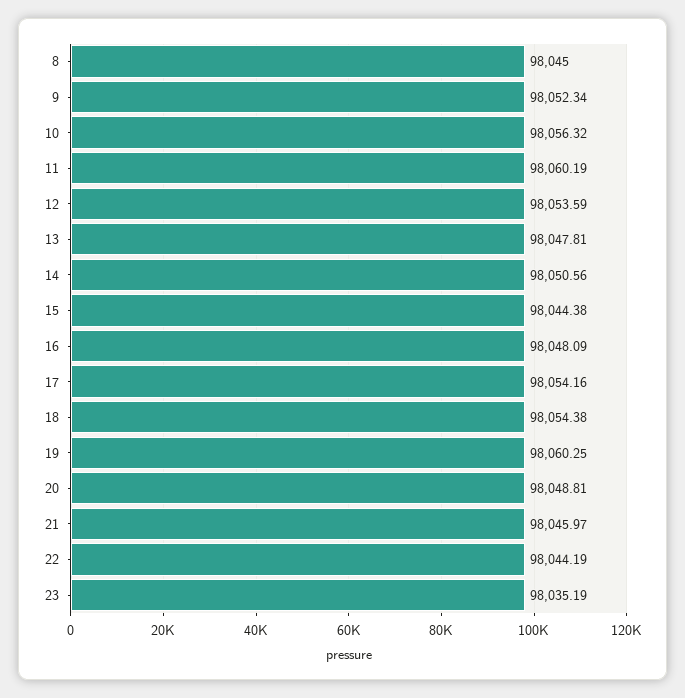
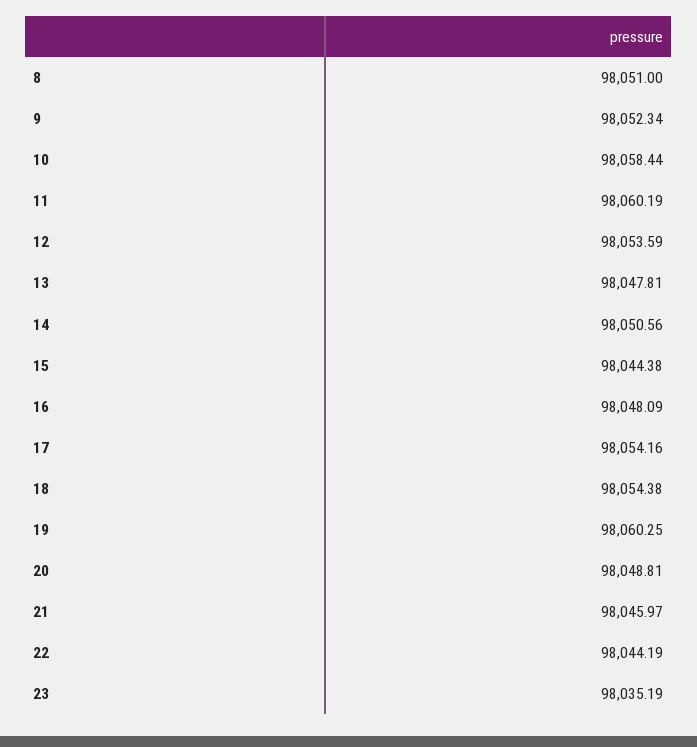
8: 98045 -> 98051
10: 98056.32 -> 98058.44

